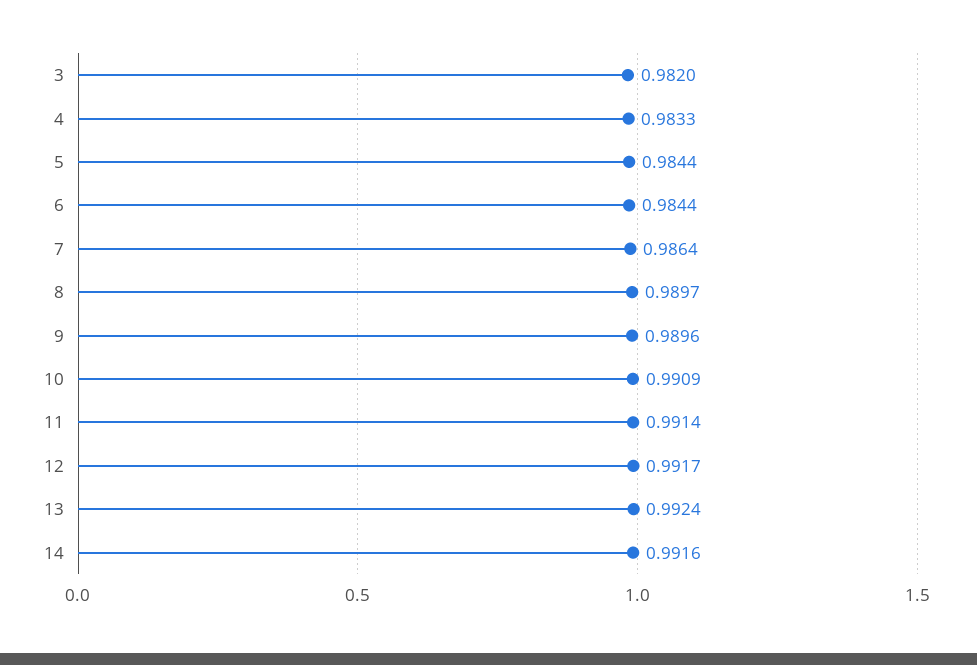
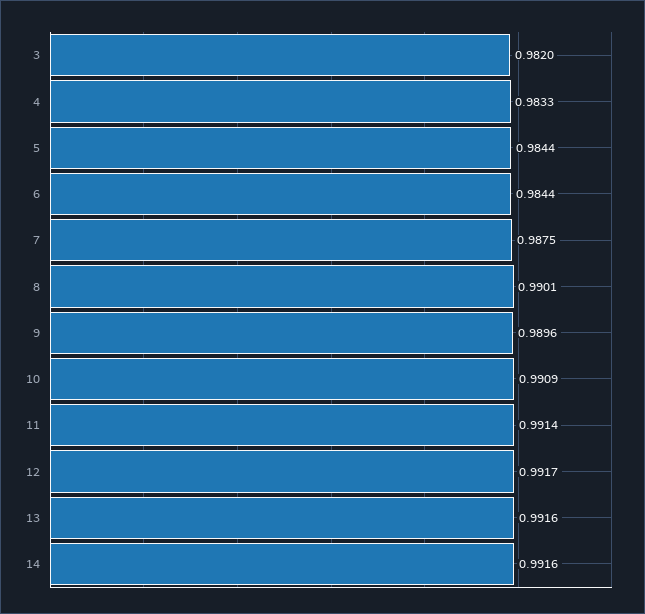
7: 0.9864 -> 0.9875
8: 0.9897 -> 0.9901
13: 0.9924 -> 0.9916

